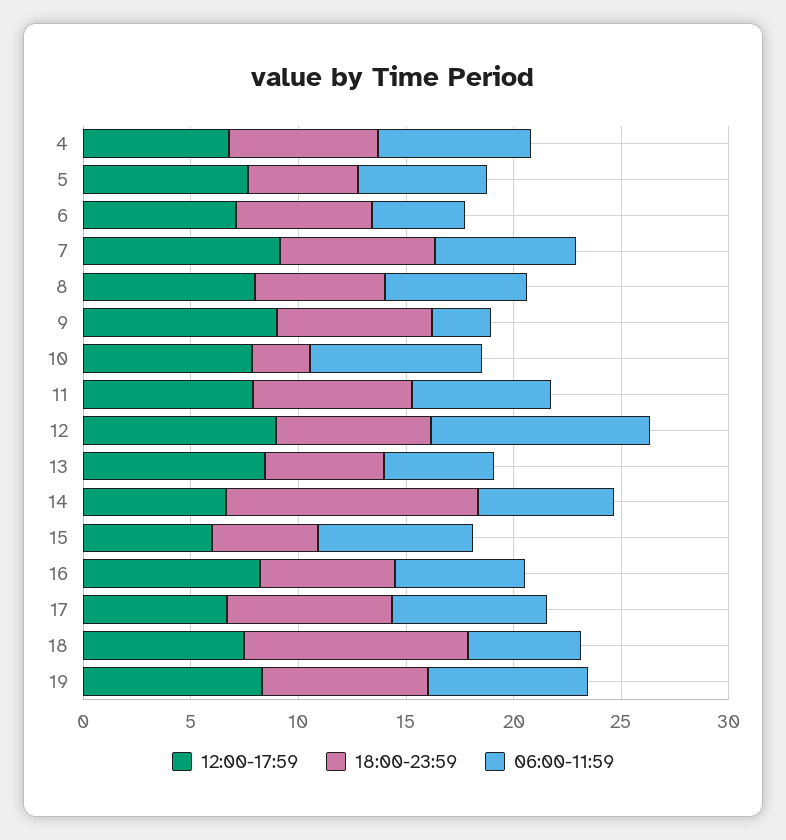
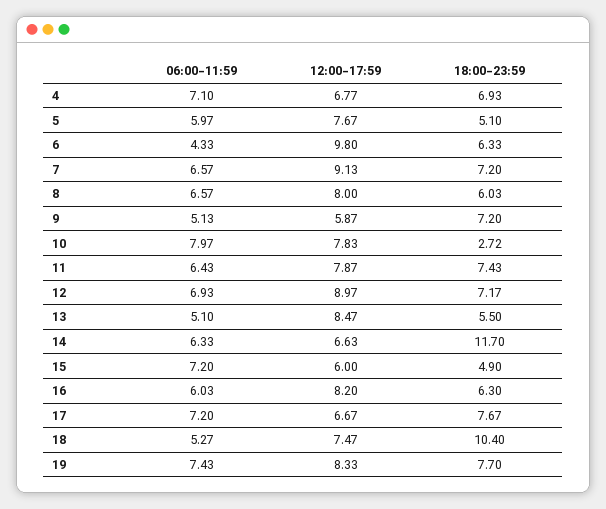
12:00-17:59, 6: 7 -> 9.8
12:00-17:59, 9: 9 -> 5.87
06:00-11:59, 9: 3 -> 5.13
06:00-11:59, 12: 10 -> 6.93

